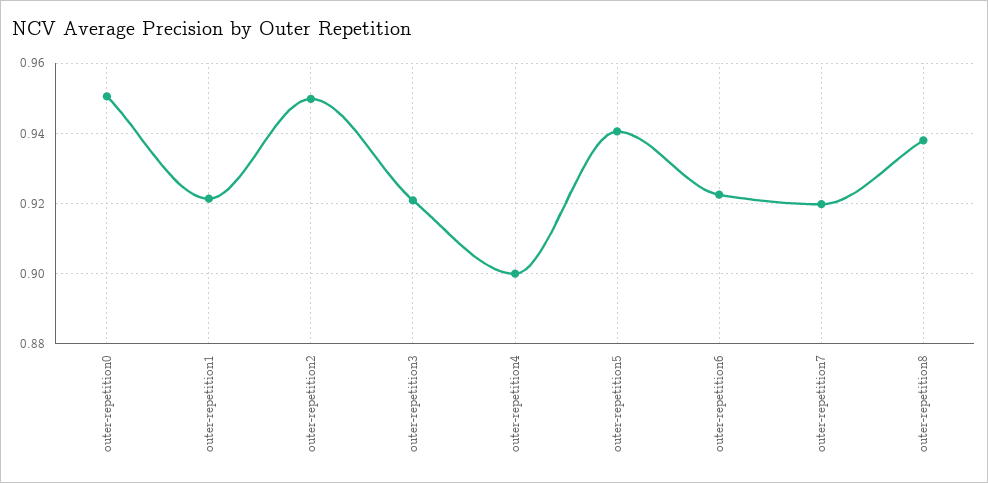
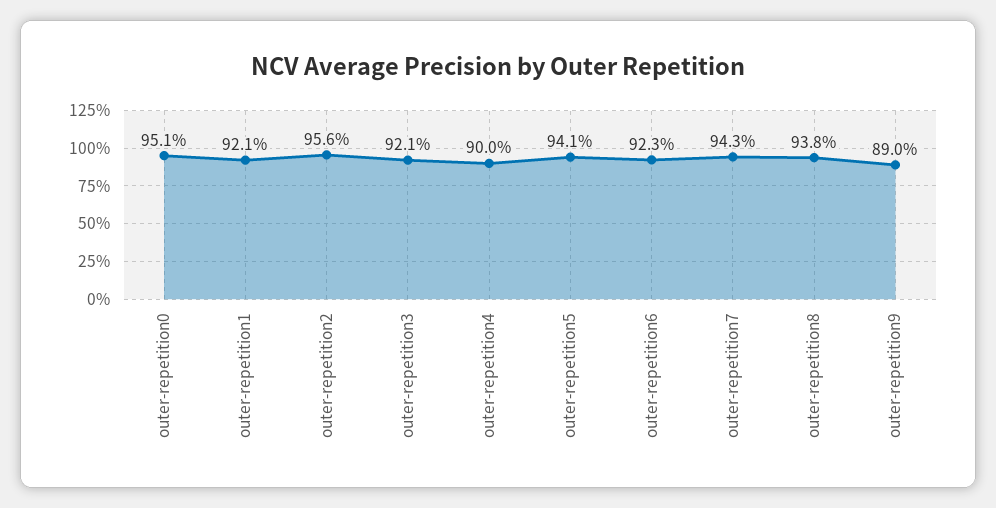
outer-repetition2: 0.95 -> 0.956
outer-repetition7: 0.92 -> 0.943
outer-repetition9: none -> 0.89

